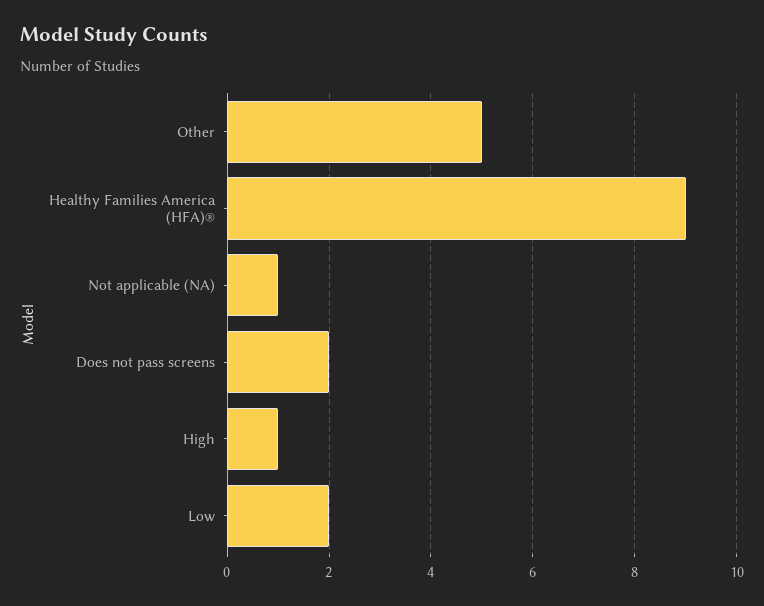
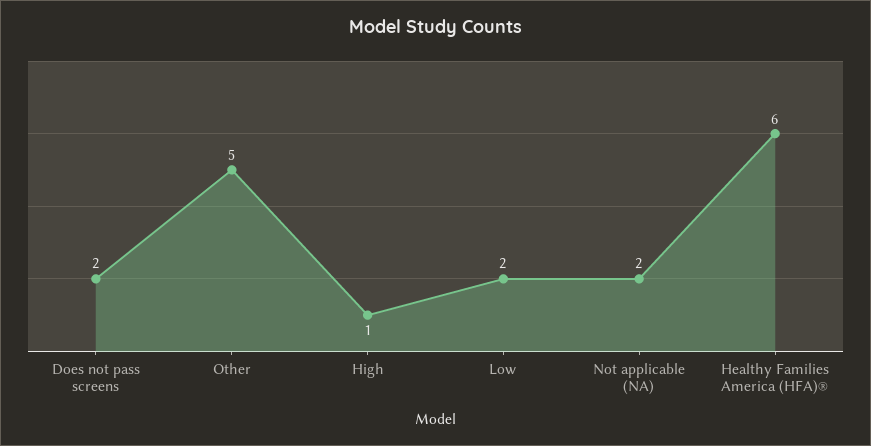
Healthy Families America (HFA)®: 9 -> 6
Not applicable (NA): 1 -> 2

